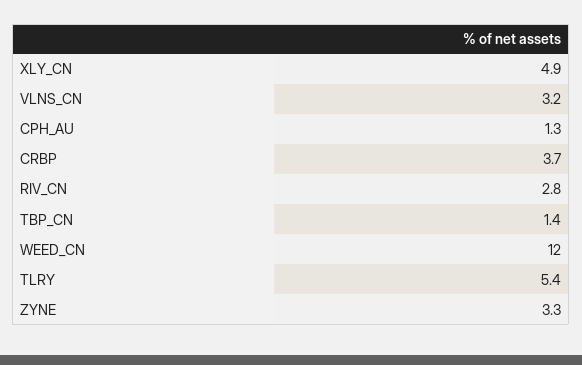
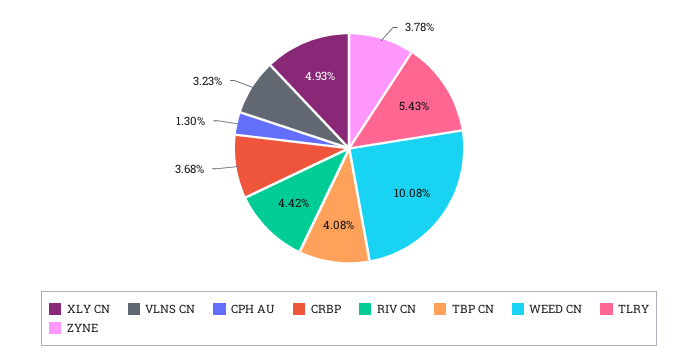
RIV_CN: 2.8 -> 4.42
TBP_CN: 1.4 -> 4.08
WEED_CN: 12 -> 10.08
ZYNE: 3.3 -> 3.78

